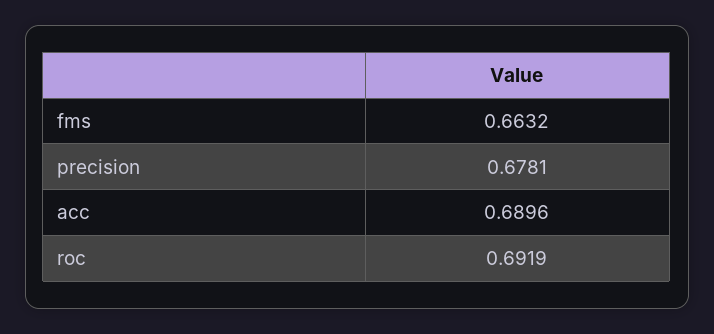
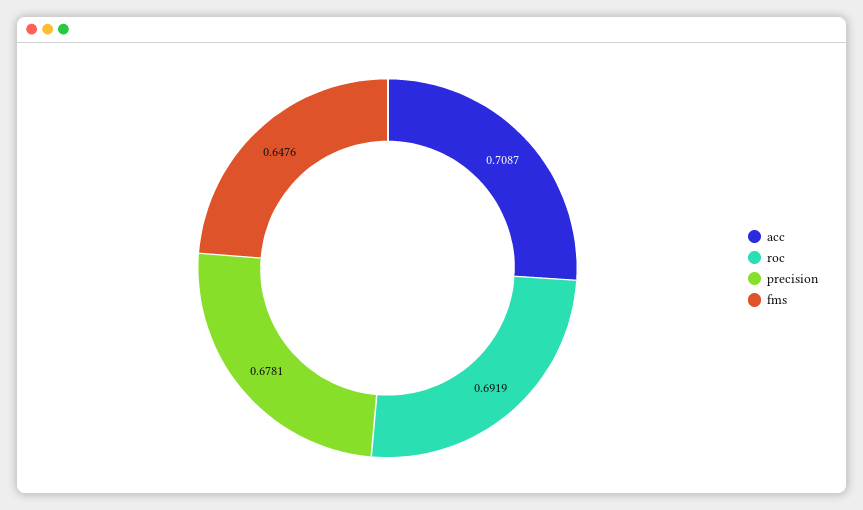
fms: 0.6632 -> 0.6476
acc: 0.6896 -> 0.7087

